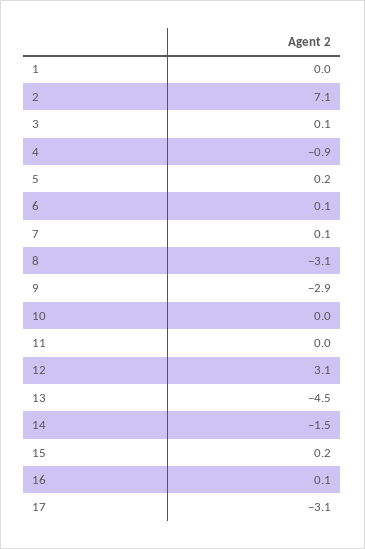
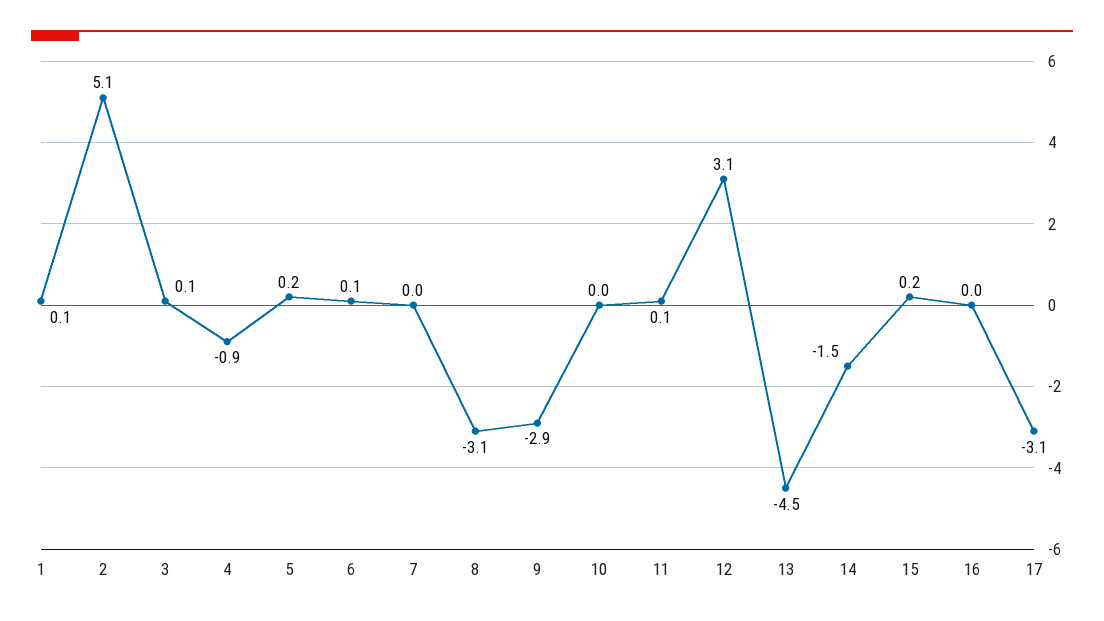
1: 0 -> 0.1
2: 7.1 -> 5.1
7: 0.1 -> 0
11: 0 -> 0.1
16: 0.1 -> 0

